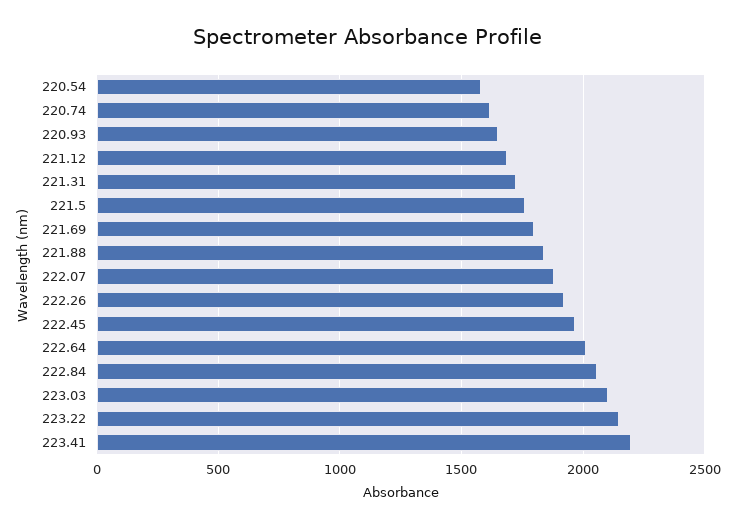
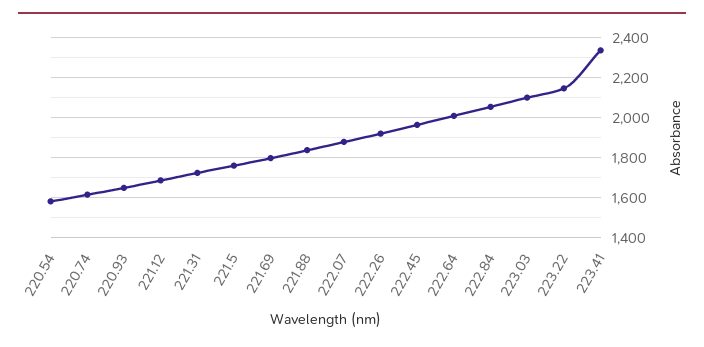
223.41: 2200 -> 2350

